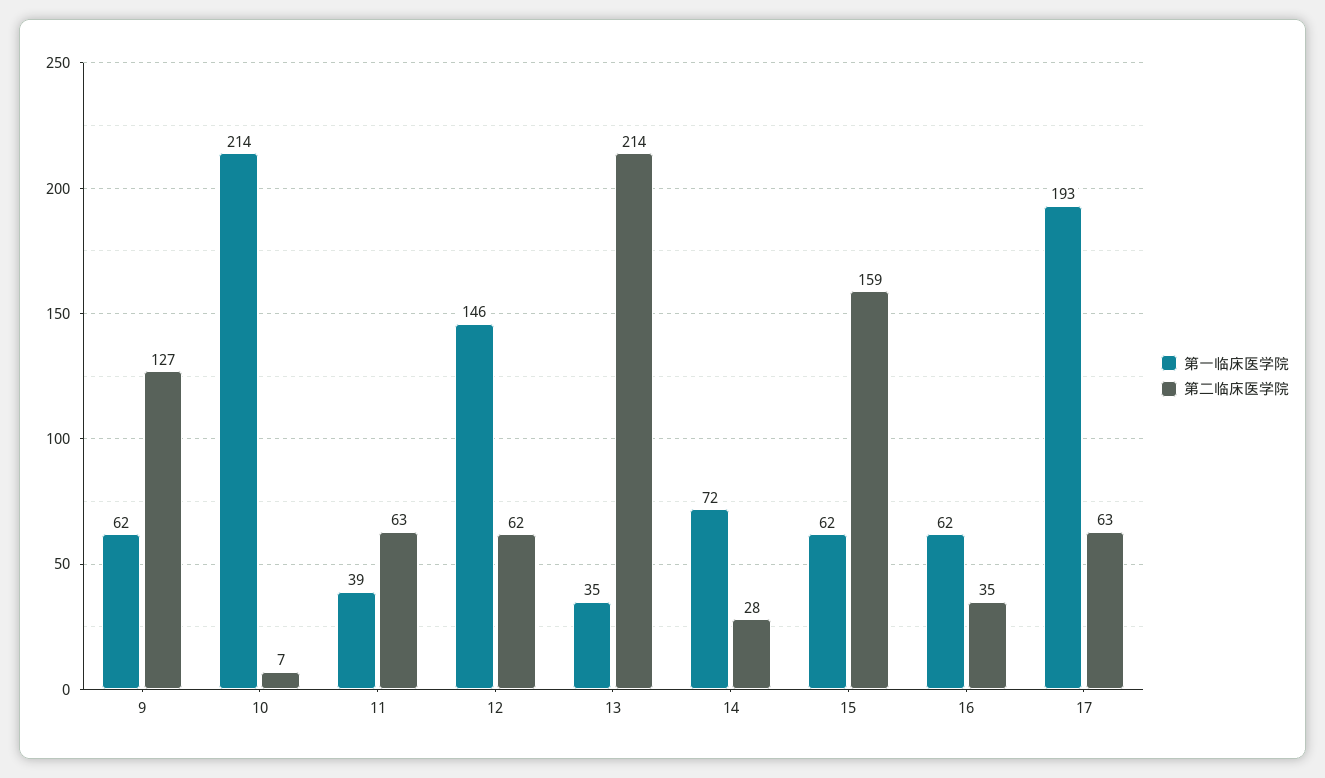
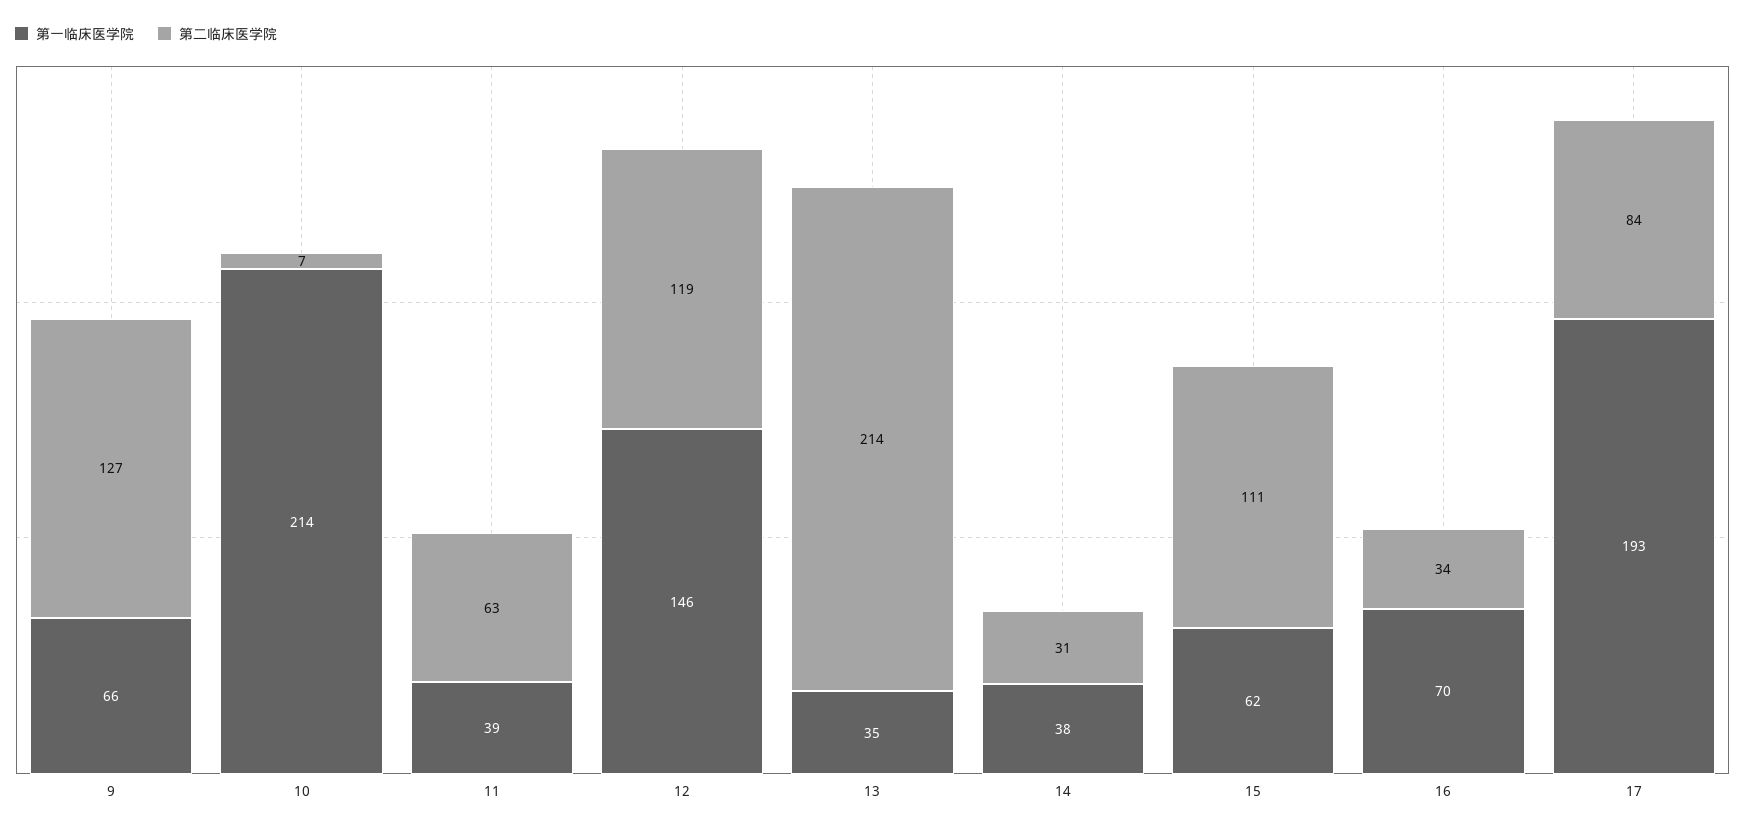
第一临床医学院, 9: 62 -> 66
第二临床医学院, 12: 62 -> 119
第一临床医学院, 14: 72 -> 38
第二临床医学院, 14: 28 -> 31
第二临床医学院, 15: 159 -> 111
第一临床医学院, 16: 62 -> 70
第二临床医学院, 16: 35 -> 34
第二临床医学院, 17: 63 -> 84

